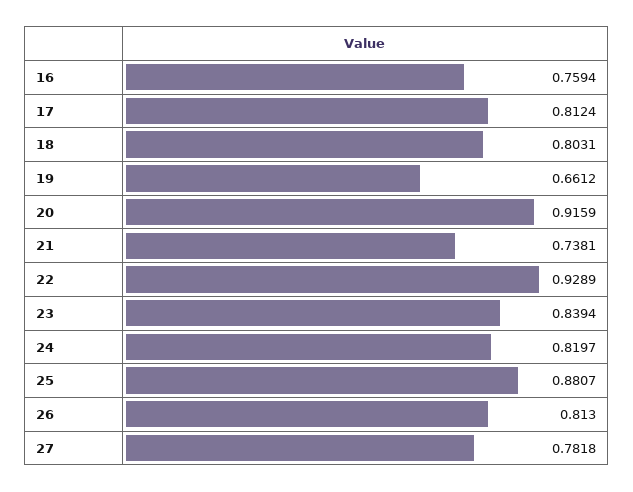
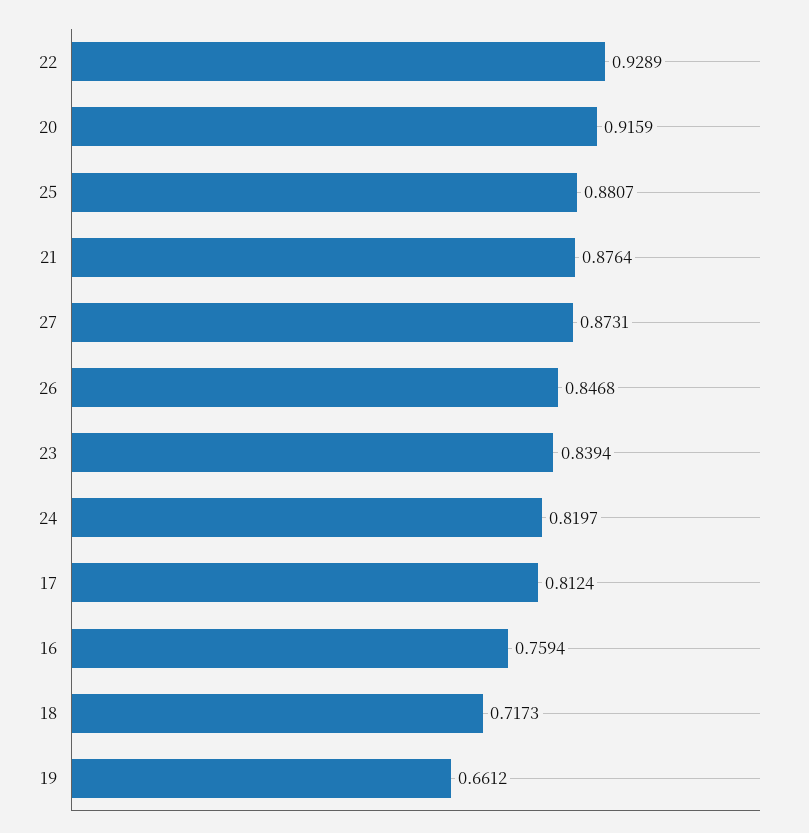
18: 0.8031 -> 0.7173
21: 0.7381 -> 0.8764
26: 0.813 -> 0.8468
27: 0.7818 -> 0.8731

